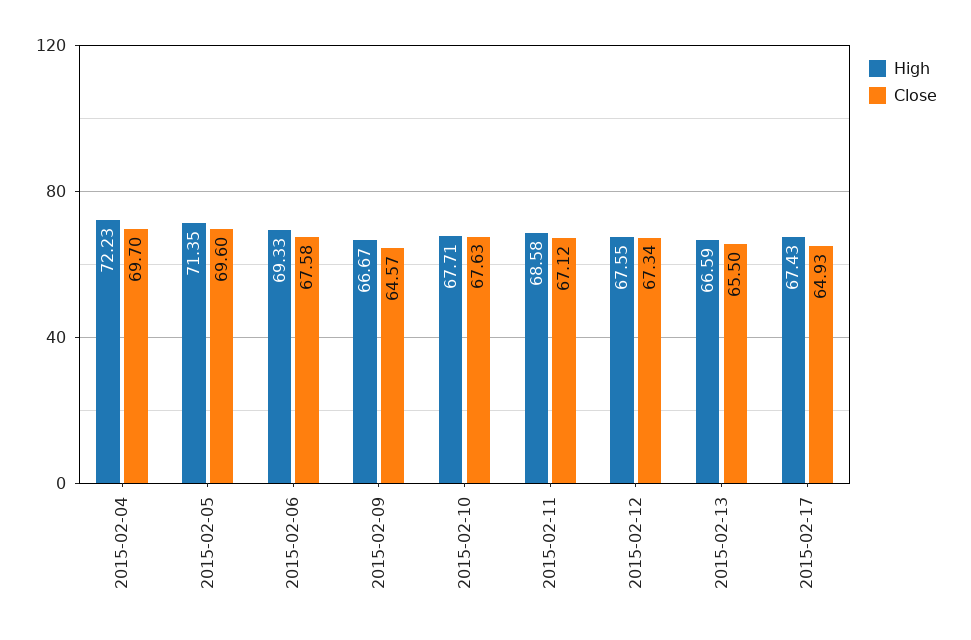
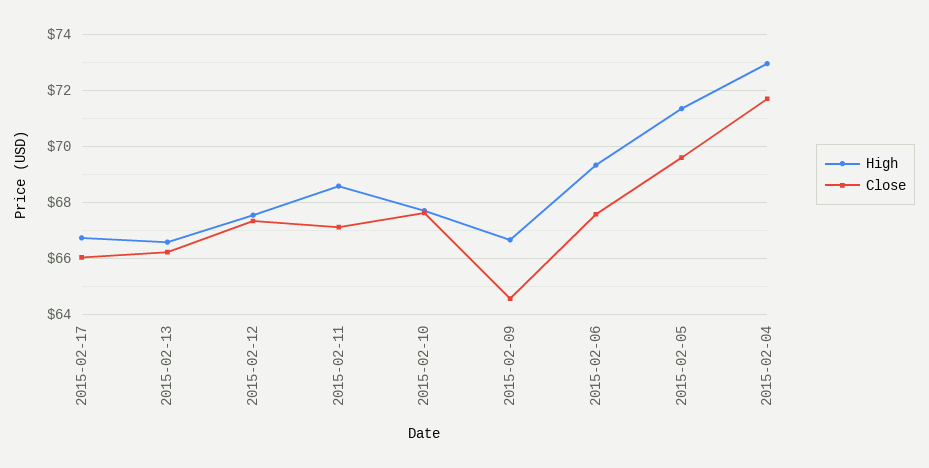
High, 2015-02-04: 72.23 -> 73
Close, 2015-02-04: 69.7 -> 71.75
Close, 2015-02-13: 65.5 -> 66.25
High, 2015-02-17: 67.43 -> 66.75
Close, 2015-02-17: 64.93 -> 66

